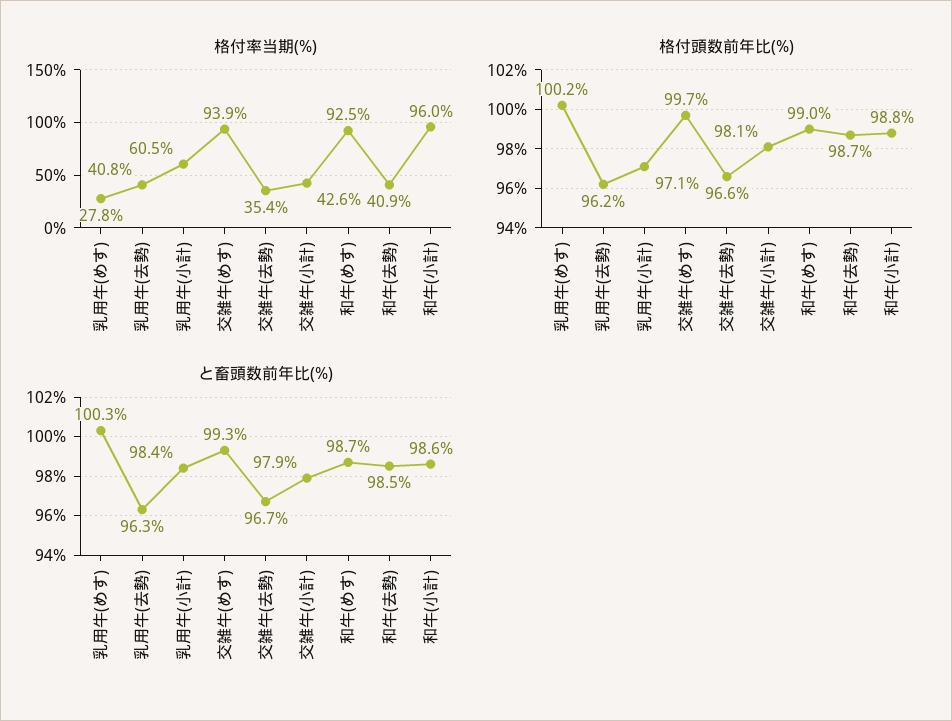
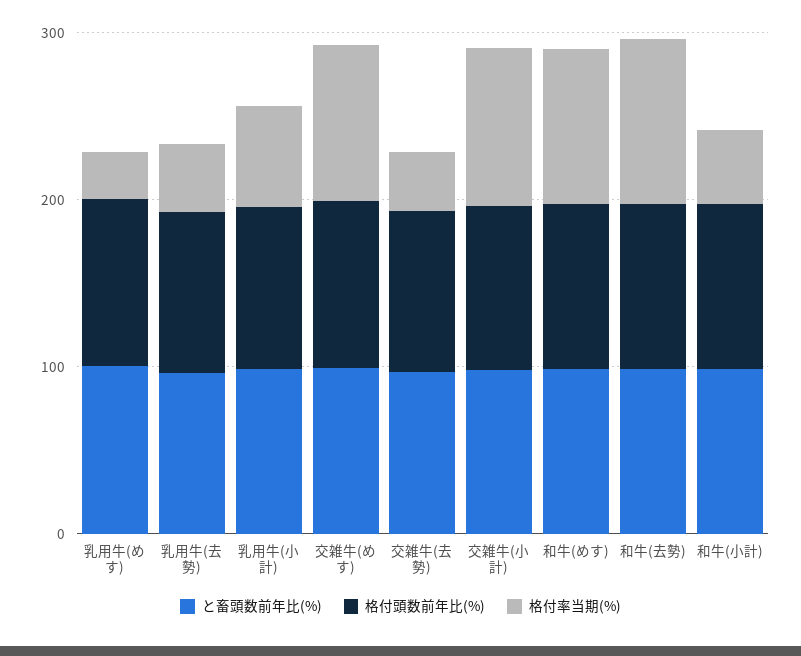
格付率当期(%), 交雑牛(小計): 42.6 -> 100
格付率当期(%), 和牛(去勢): 40.9 -> 100
格付率当期(%), 和牛(小計): 96 -> 40

